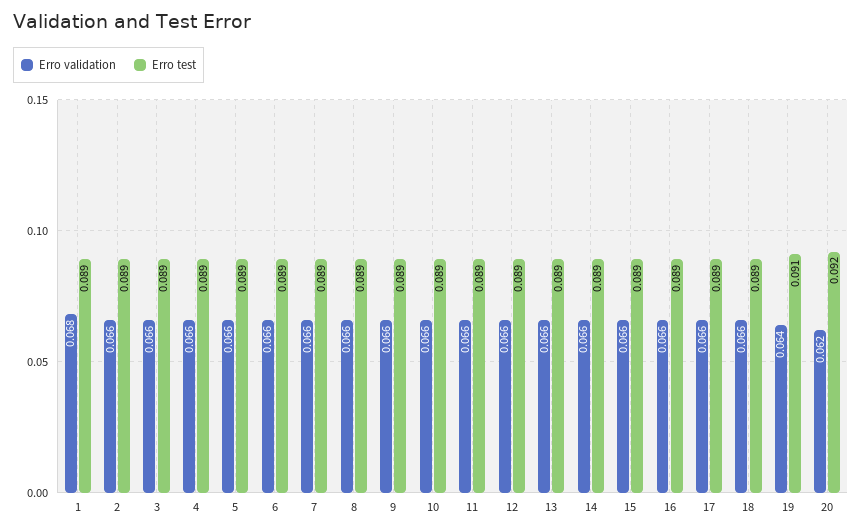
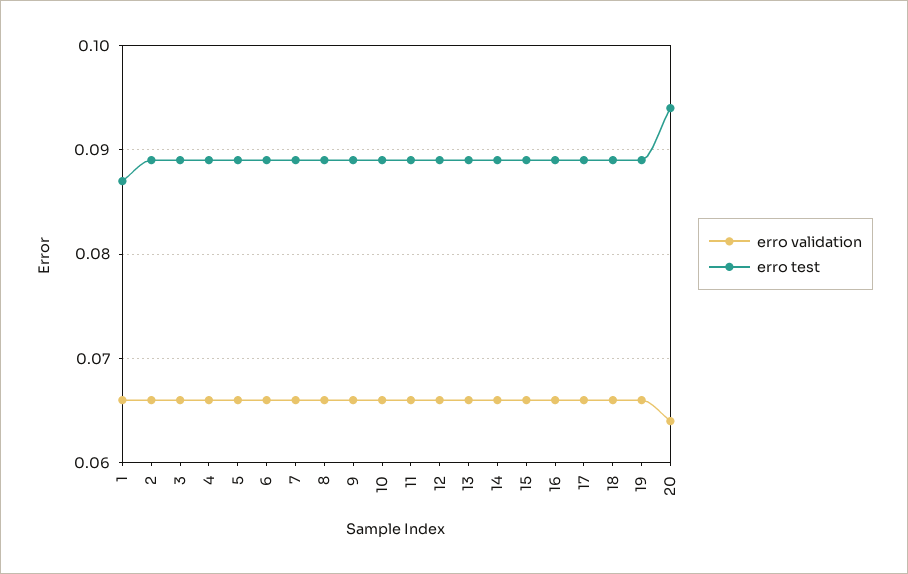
Erro validation, 1: 0.068 -> 0.066
Erro test, 1: 0.089 -> 0.087
Erro validation, 19: 0.064 -> 0.066
Erro test, 19: 0.091 -> 0.089
Erro validation, 20: 0.062 -> 0.064
Erro test, 20: 0.092 -> 0.094

